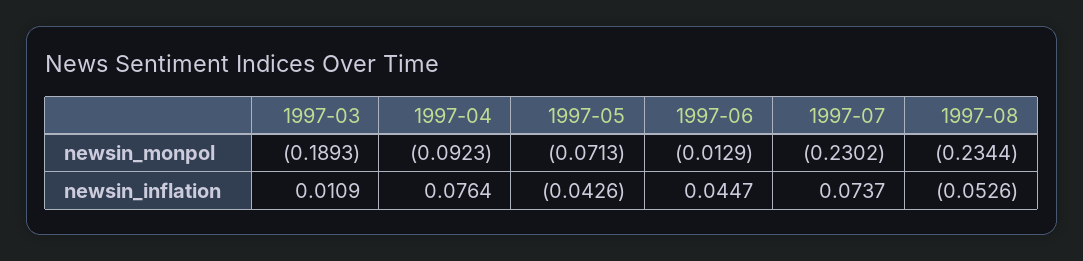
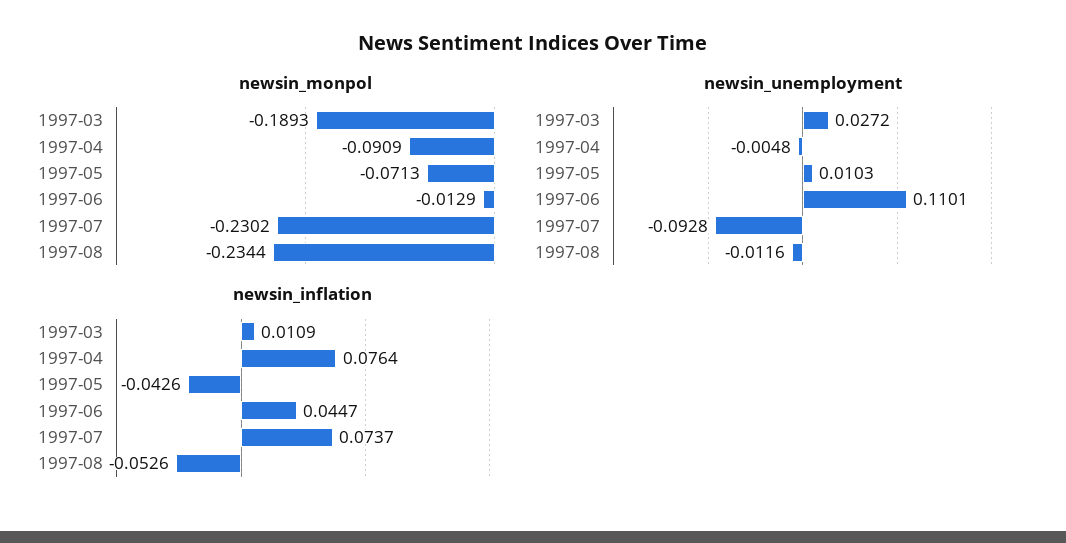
newsin_monpol, 1997-04: -0.0923 -> -0.0909
newsin_unemployment, 1997-03: none -> 0.0272
newsin_unemployment, 1997-04: none -> -0.0048
newsin_unemployment, 1997-05: none -> 0.0103
newsin_unemployment, 1997-06: none -> 0.1101
newsin_unemployment, 1997-07: none -> -0.0928
newsin_unemployment, 1997-08: none -> -0.0116

